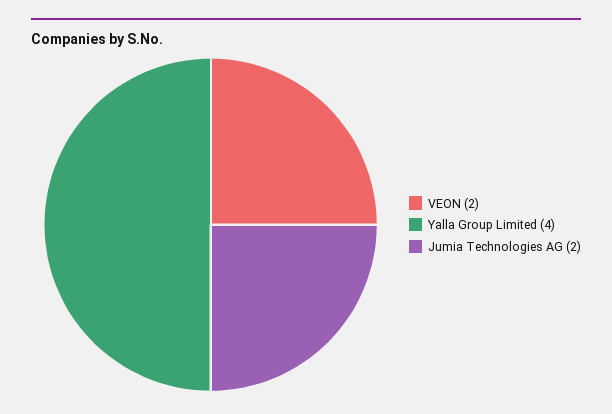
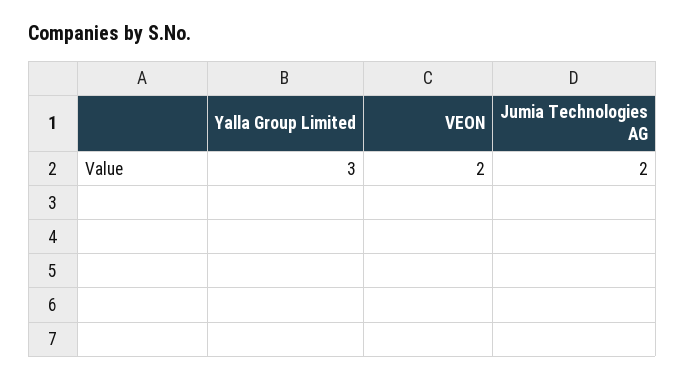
Yalla Group Limited: 4 -> 3

